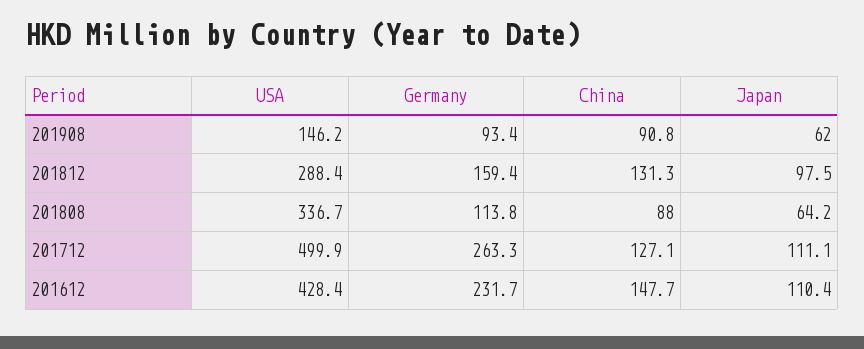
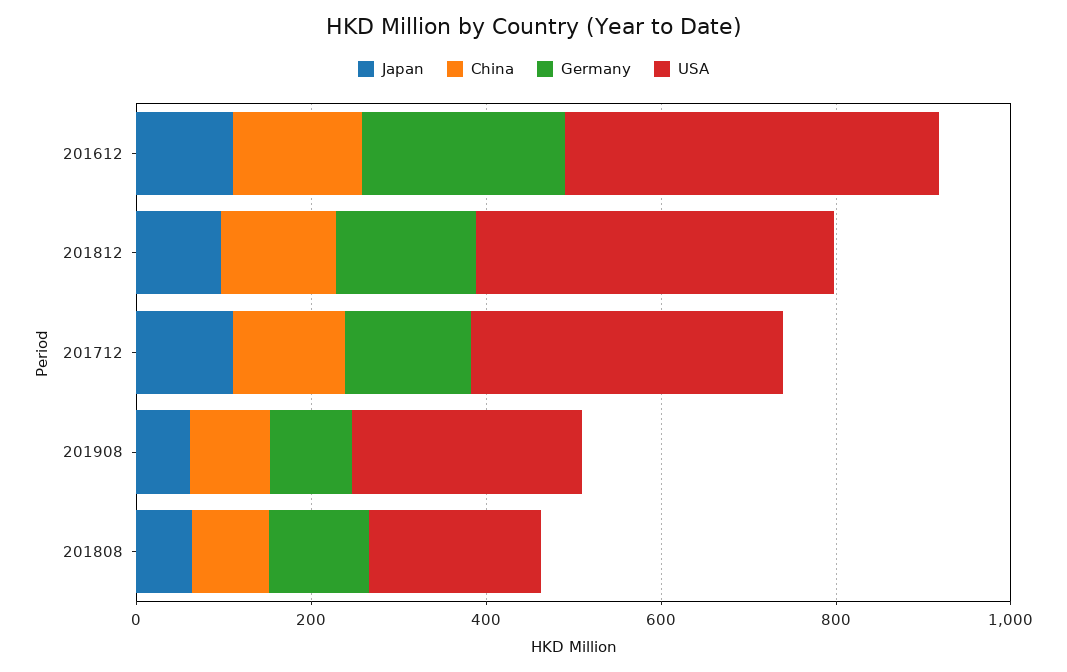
USA, 201908: 146.2 -> 250
USA, 201812: 288.4 -> 400
USA, 201808: 336.7 -> 200
USA, 201712: 499.9 -> 350
Germany, 201712: 263.3 -> 150

